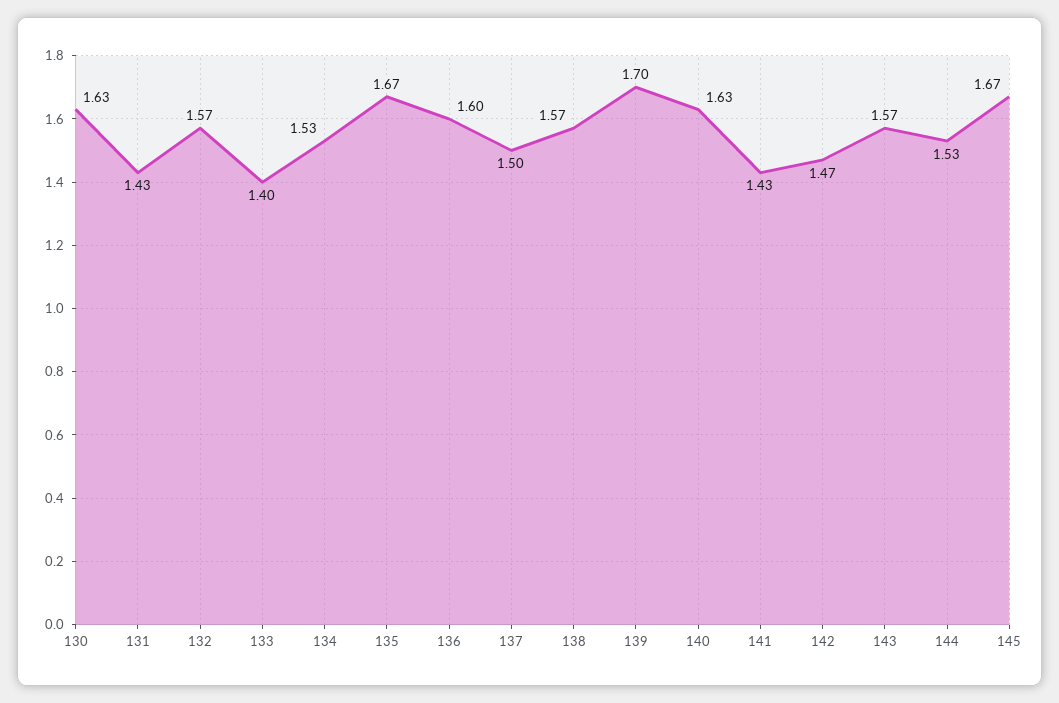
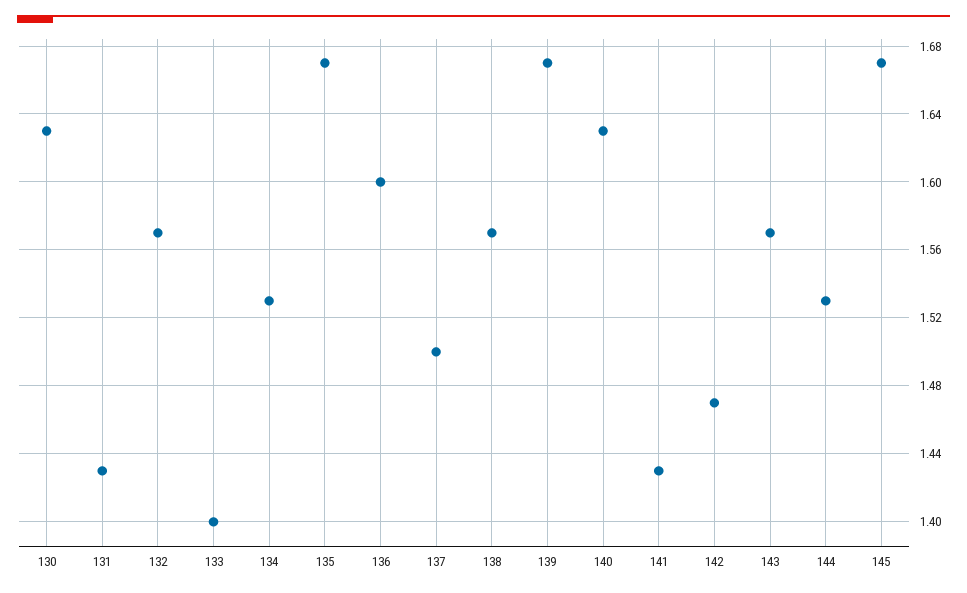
139: 1.7 -> 1.67

